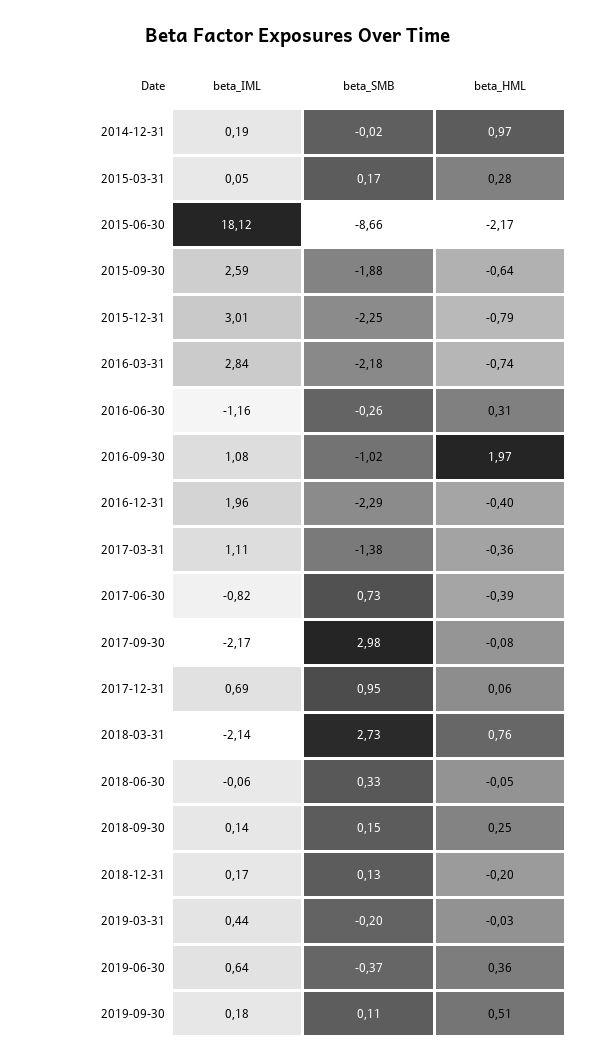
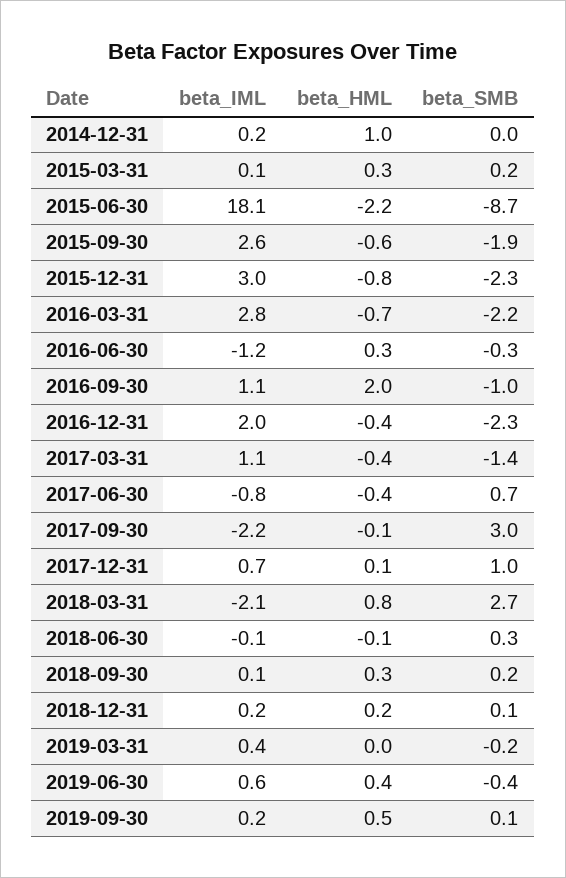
beta_HML, 2018-12-31: -0.2 -> 0.2

